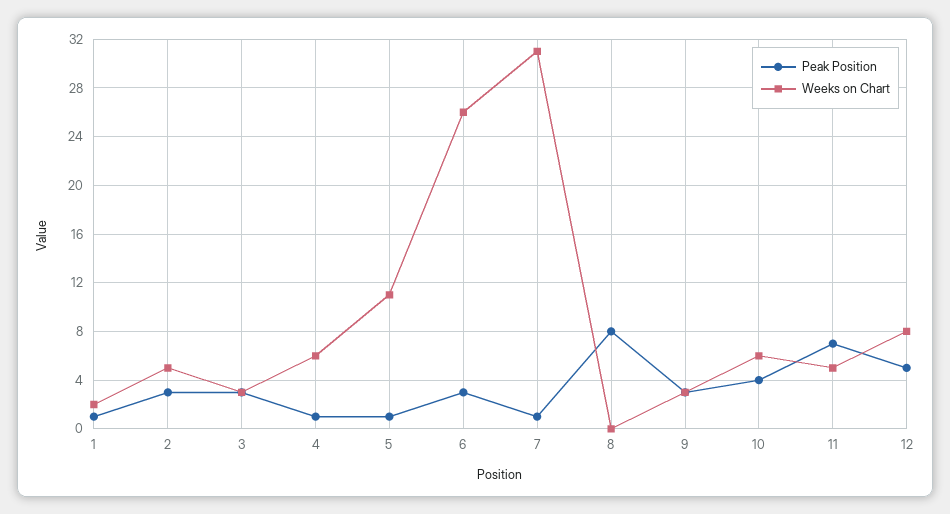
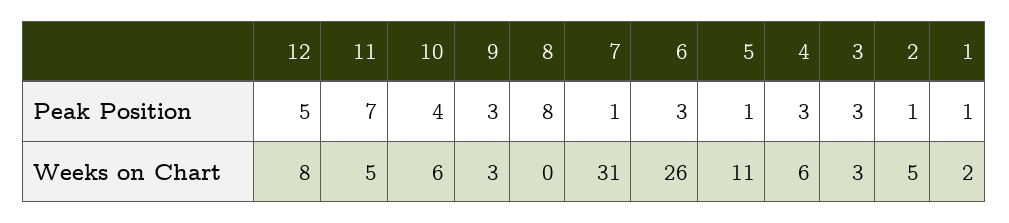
Peak Position, 2: 3 -> 1
Peak Position, 4: 1 -> 3

